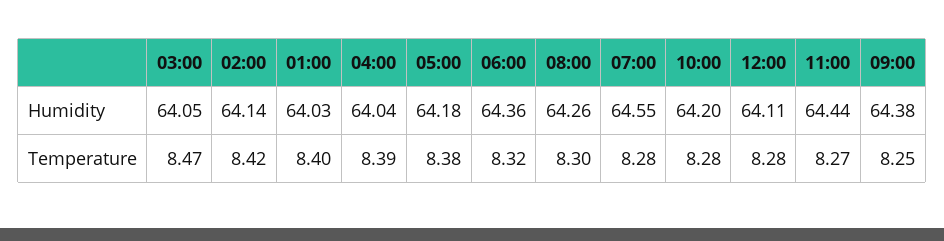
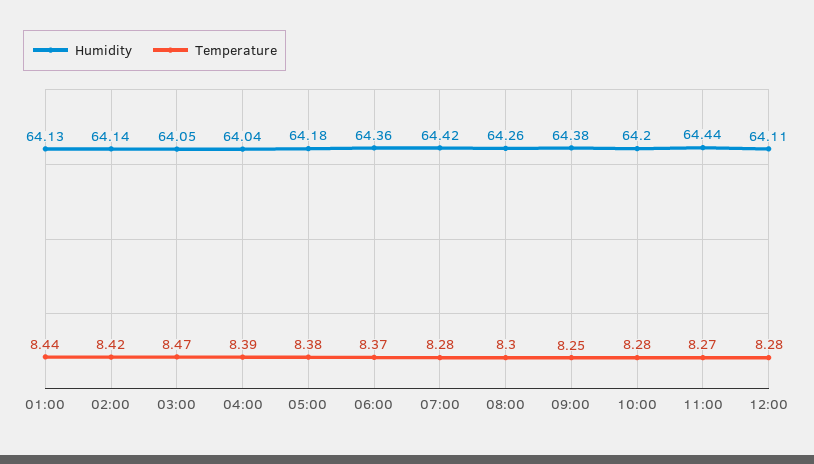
Humidity, 01:00: 64.03 -> 64.13
Humidity, 07:00: 64.55 -> 64.42
Temperature, 01:00: 8.4 -> 8.44
Temperature, 06:00: 8.32 -> 8.37

